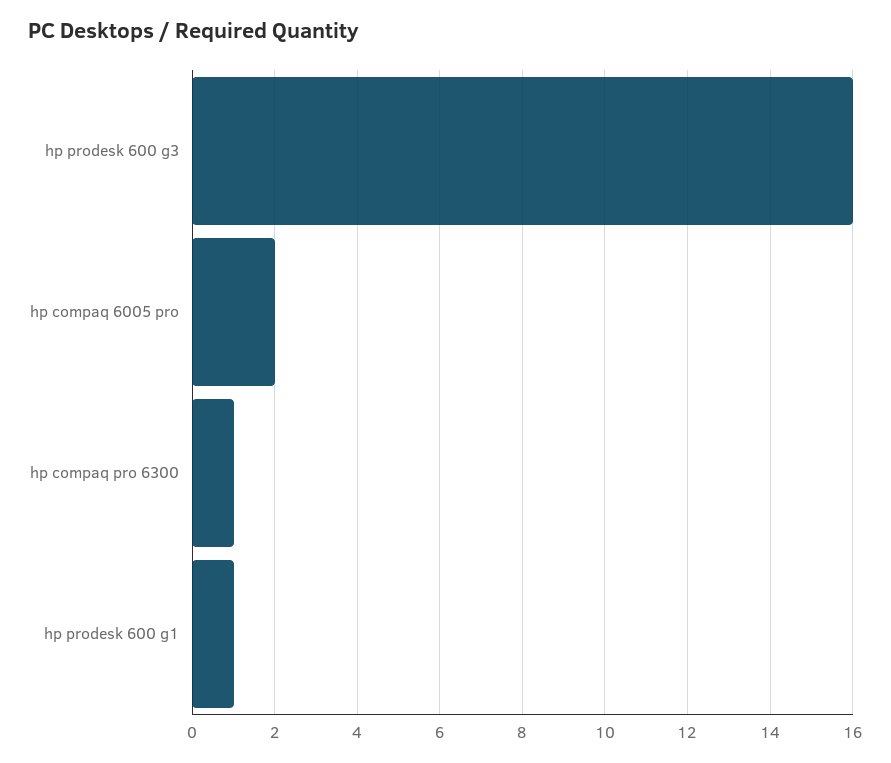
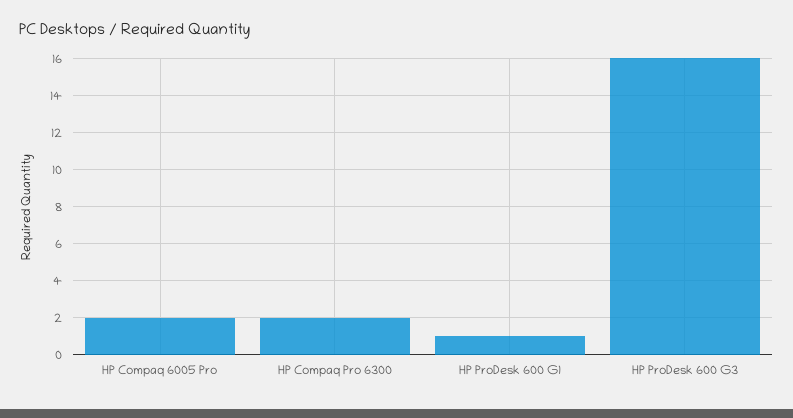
hp compaq pro 6300: 1 -> 2

